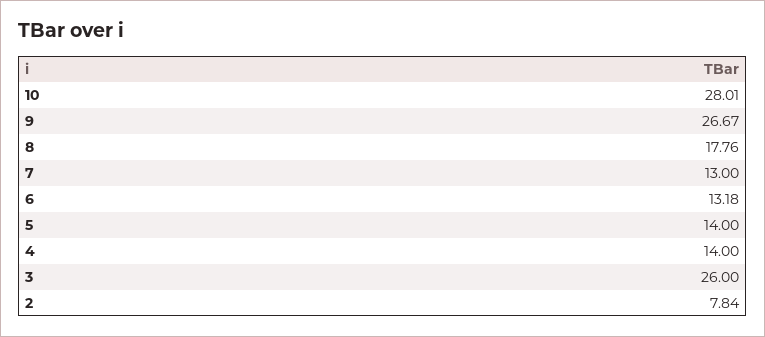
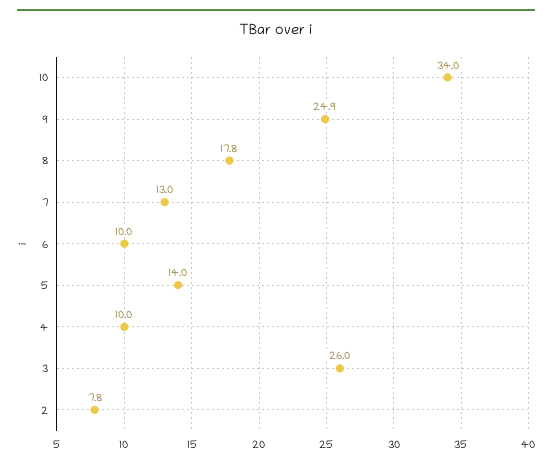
10: 28.01 -> 34
9: 26.67 -> 24.9
6: 13.18 -> 10
4: 14 -> 10

